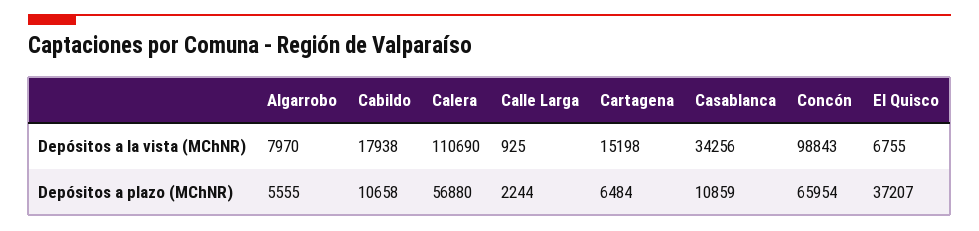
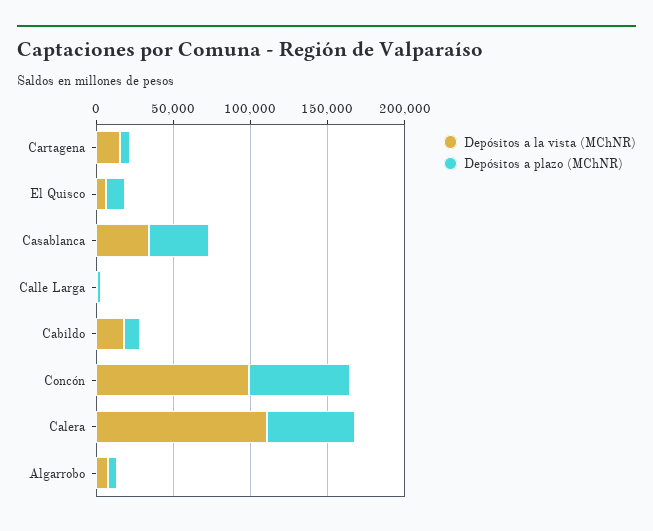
Depósitos a plazo (MChNR), Casablanca: 10859 -> 40000
Depósitos a plazo (MChNR), El Quisco: 37207 -> 10000

